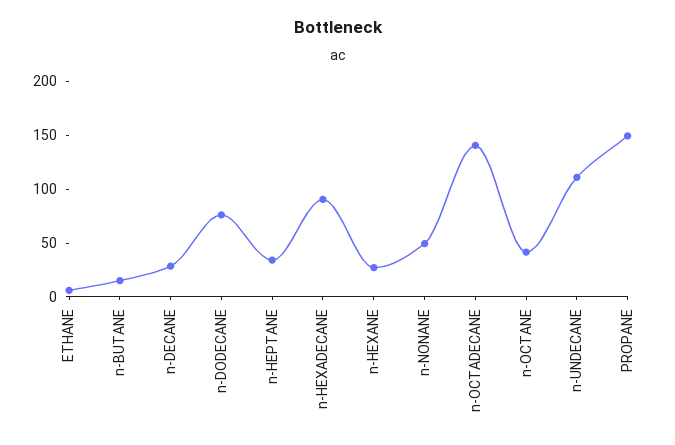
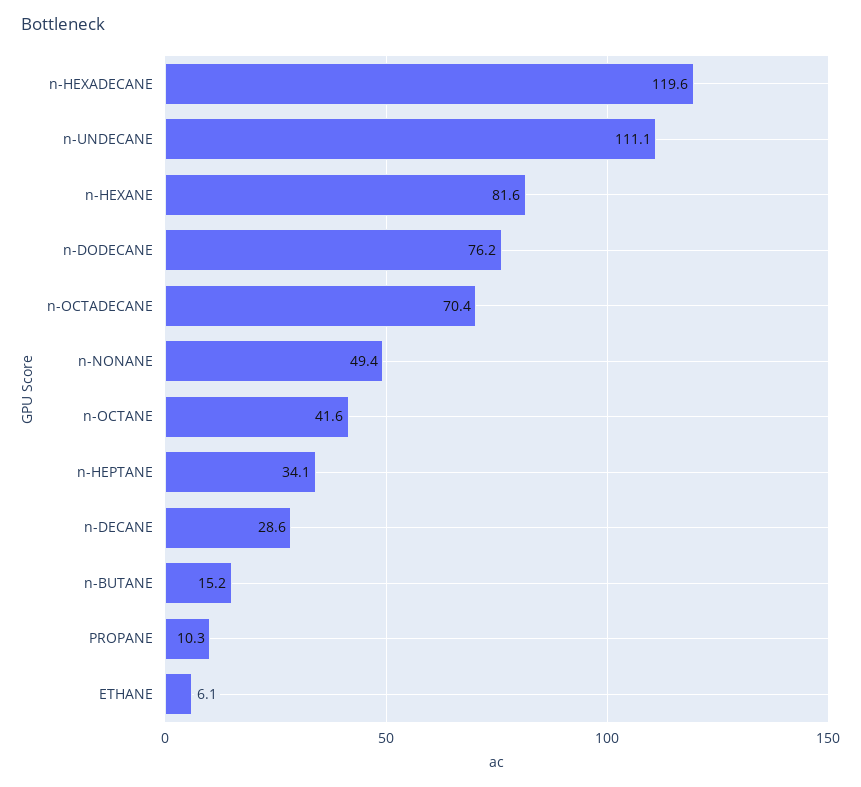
n-HEXADECANE: 90 -> 119.6
n-HEXANE: 30 -> 81.6
n-OCTADECANE: 140 -> 70.4
PROPANE: 150 -> 10.3

